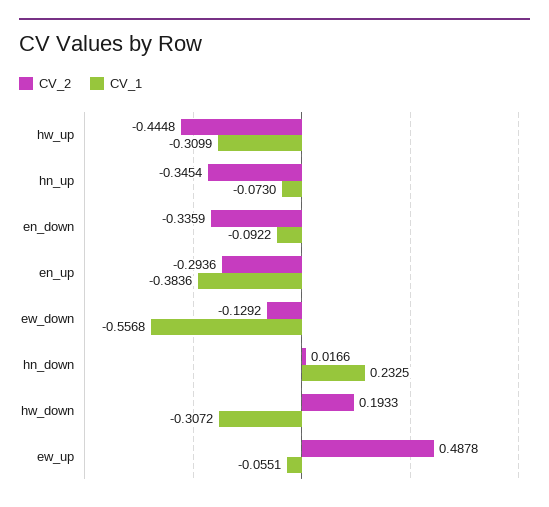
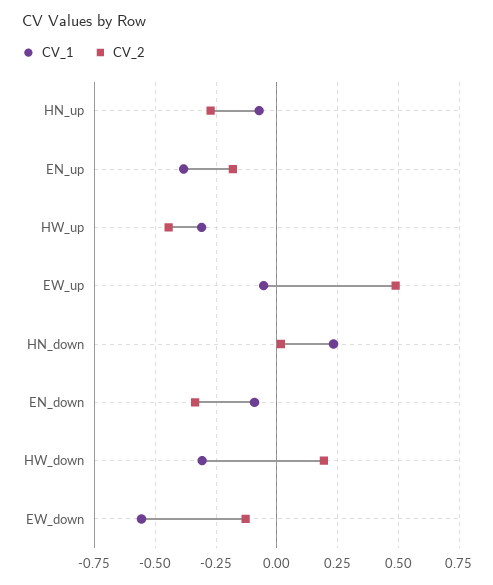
CV_2, hn_up: -0.3454 -> -0.275
CV_2, en_up: -0.2936 -> -0.175

